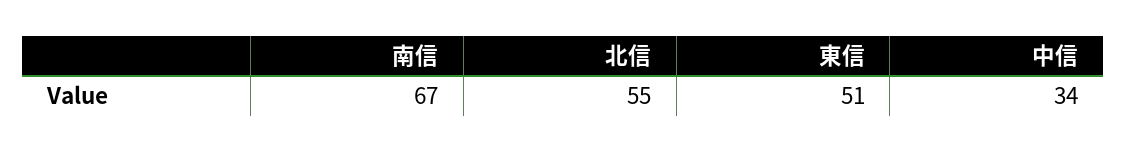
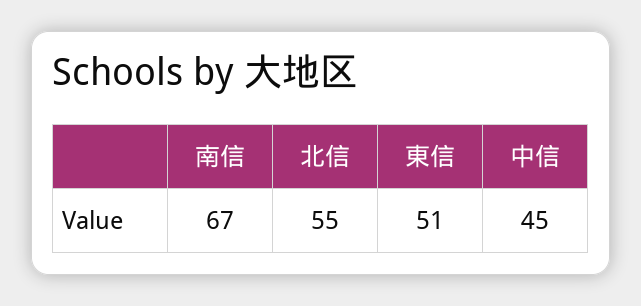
中信: 34 -> 45

